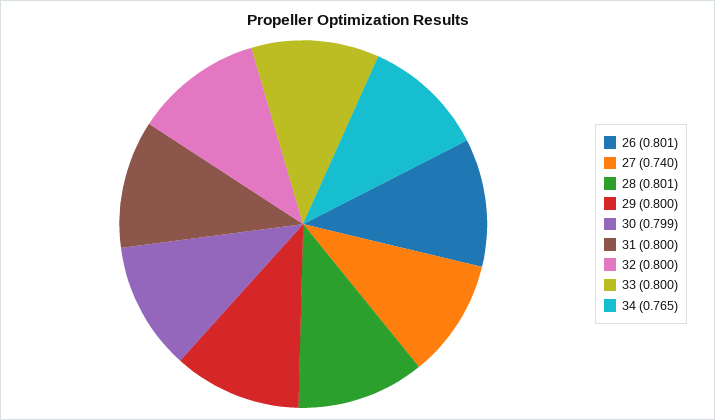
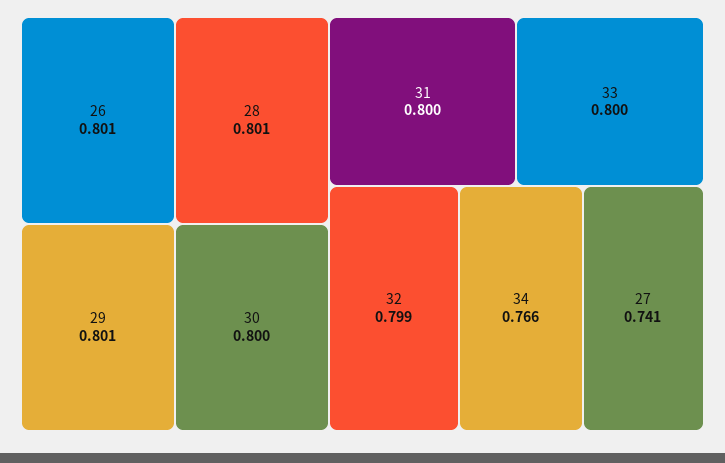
27: 0.74 -> 0.741
29: 0.8 -> 0.801
30: 0.799 -> 0.8
32: 0.8 -> 0.799
34: 0.765 -> 0.766

